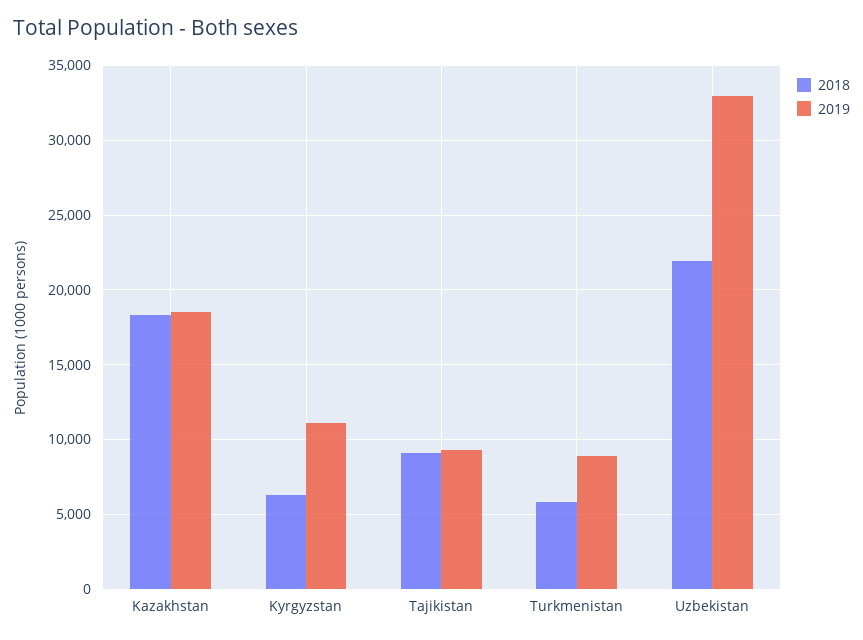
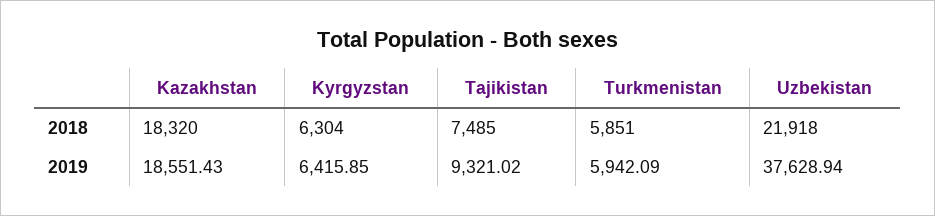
2019, Kyrgyzstan: 11000 -> 6415.85
2018, Tajikistan: 9000 -> 7485
2019, Turkmenistan: 9000 -> 5942.09
2019, Uzbekistan: 33000 -> 37628.94

